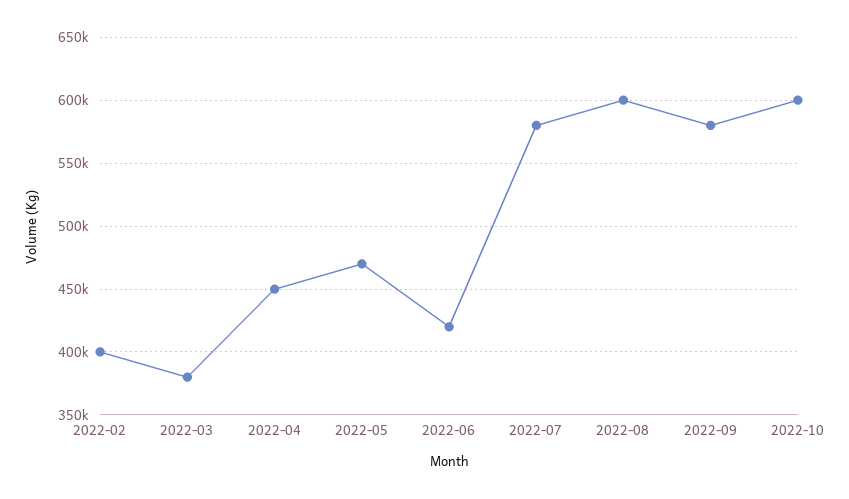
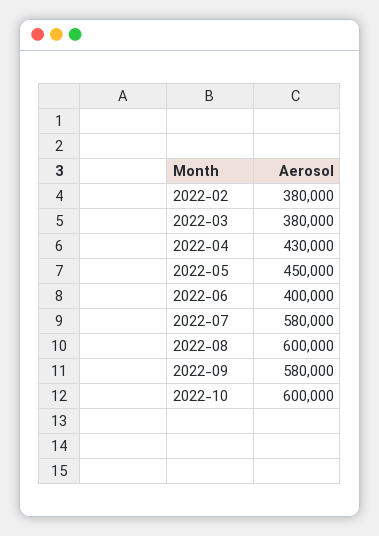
2022-02: 400000 -> 380000
2022-04: 450000 -> 430000
2022-05: 470000 -> 450000
2022-06: 420000 -> 400000

